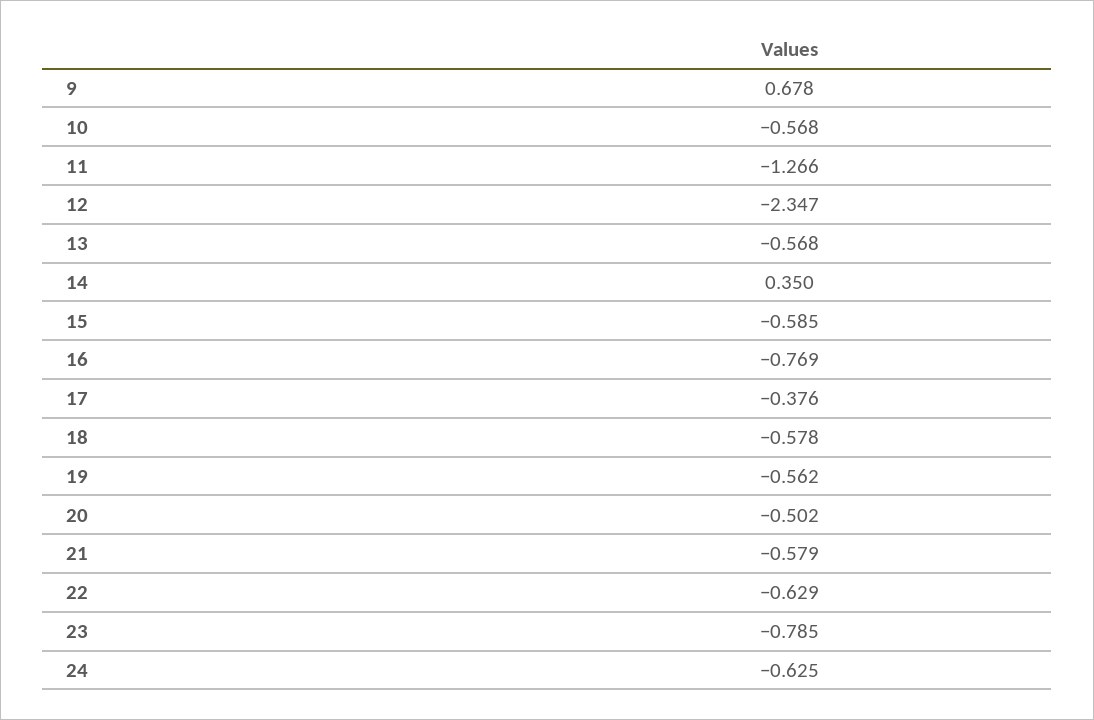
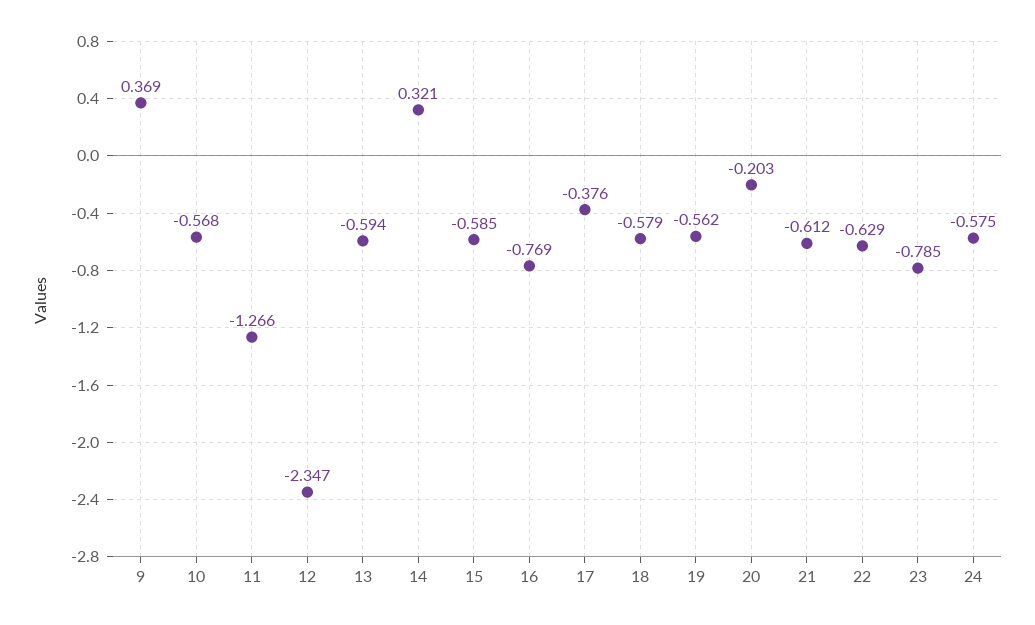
9: 0.678 -> 0.369
13: -0.568 -> -0.594
14: 0.35 -> 0.321
18: -0.578 -> -0.579
20: -0.502 -> -0.203
21: -0.579 -> -0.612
24: -0.625 -> -0.575

